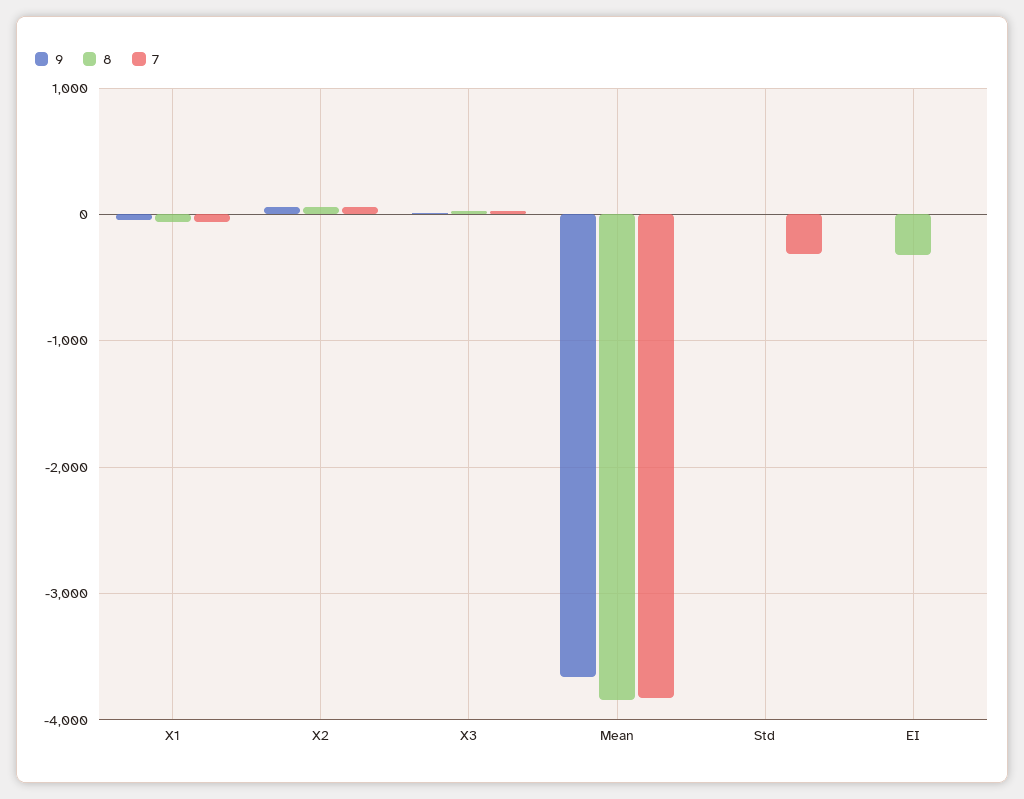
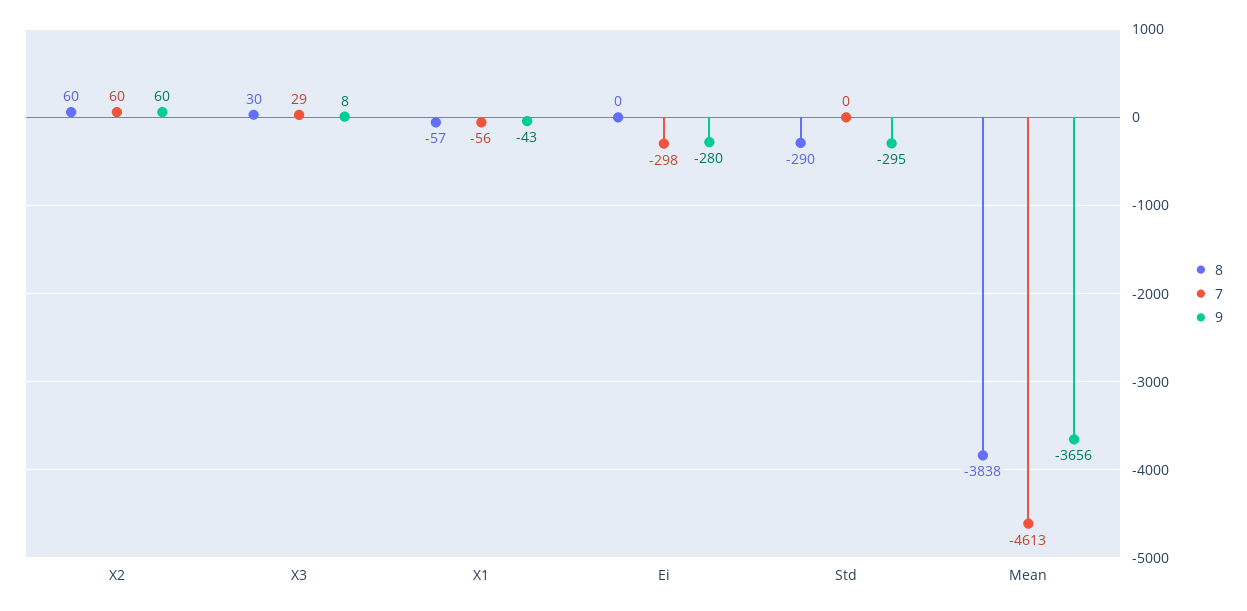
7, Mean: -3800 -> -4613
9, Std: 0 -> -295
8, Std: 0 -> -290
7, Std: -300 -> 0
9, EI: 0 -> -280
8, EI: -300 -> 0
7, EI: 0 -> -298

